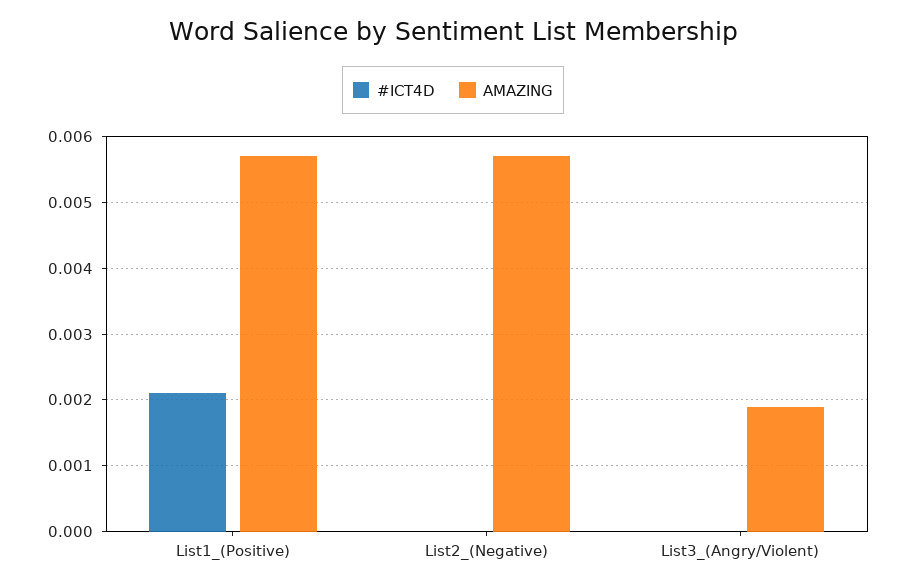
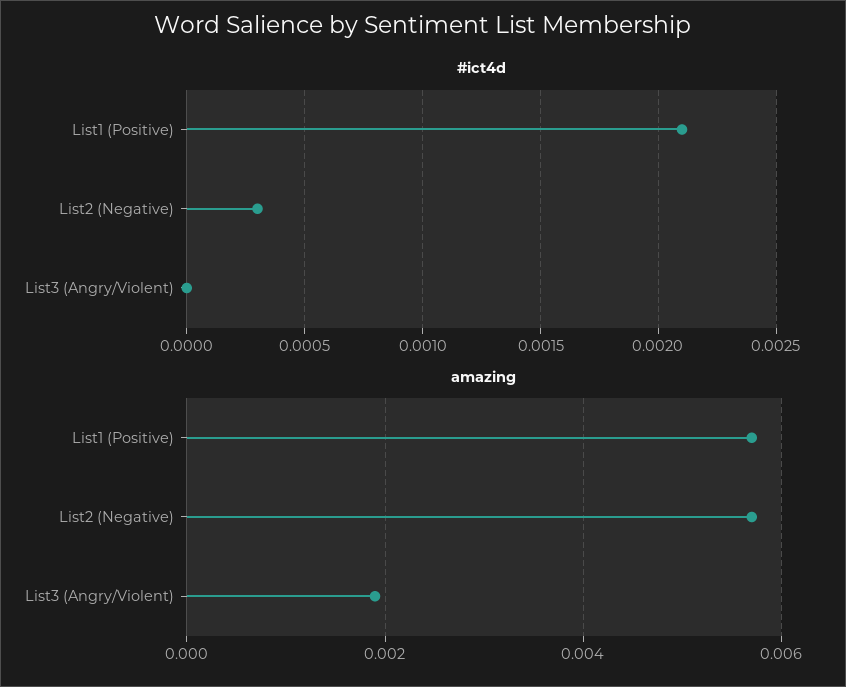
#ICT4D, List2_(Negative): 0 -> 0.0003

